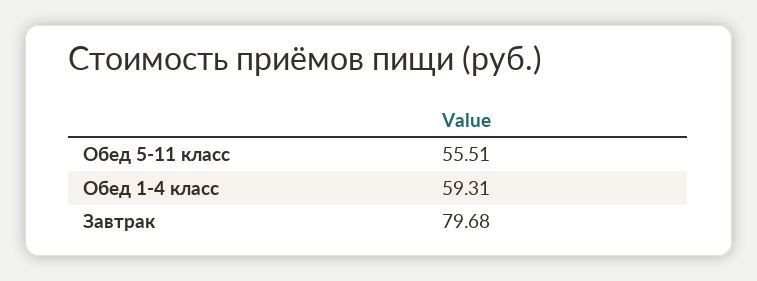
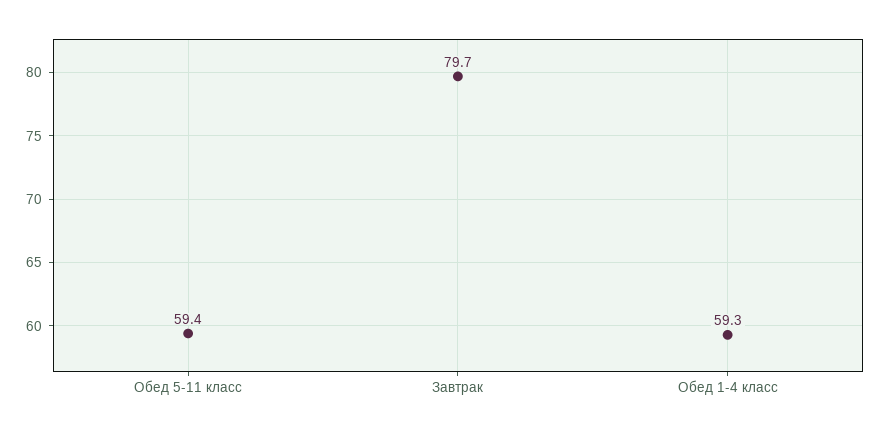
Обед 5-11 класс: 55.51 -> 59.4

